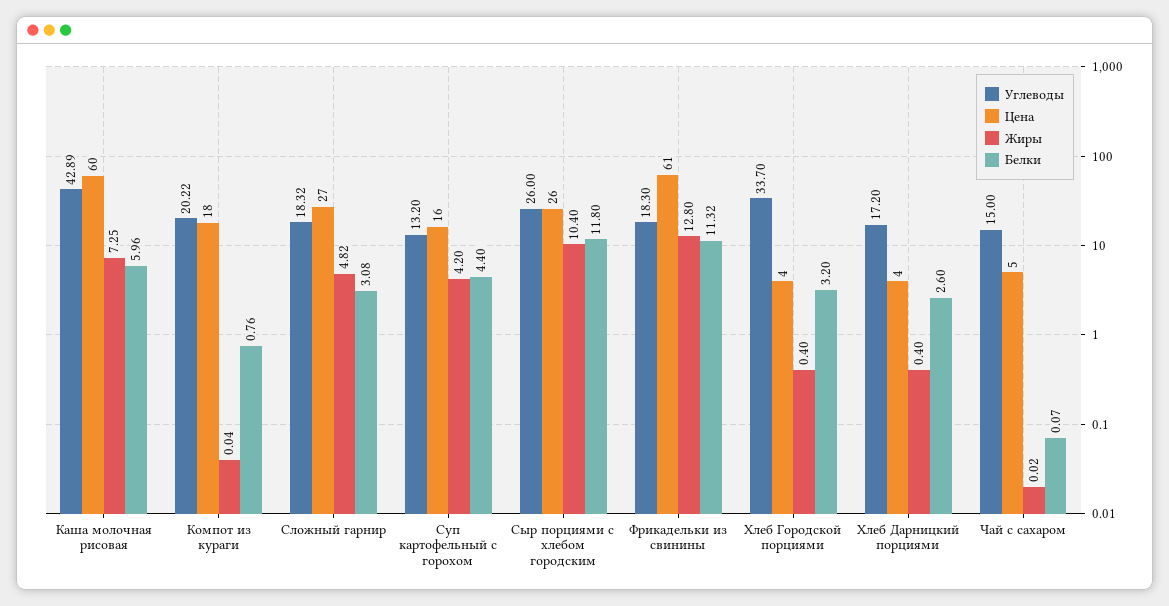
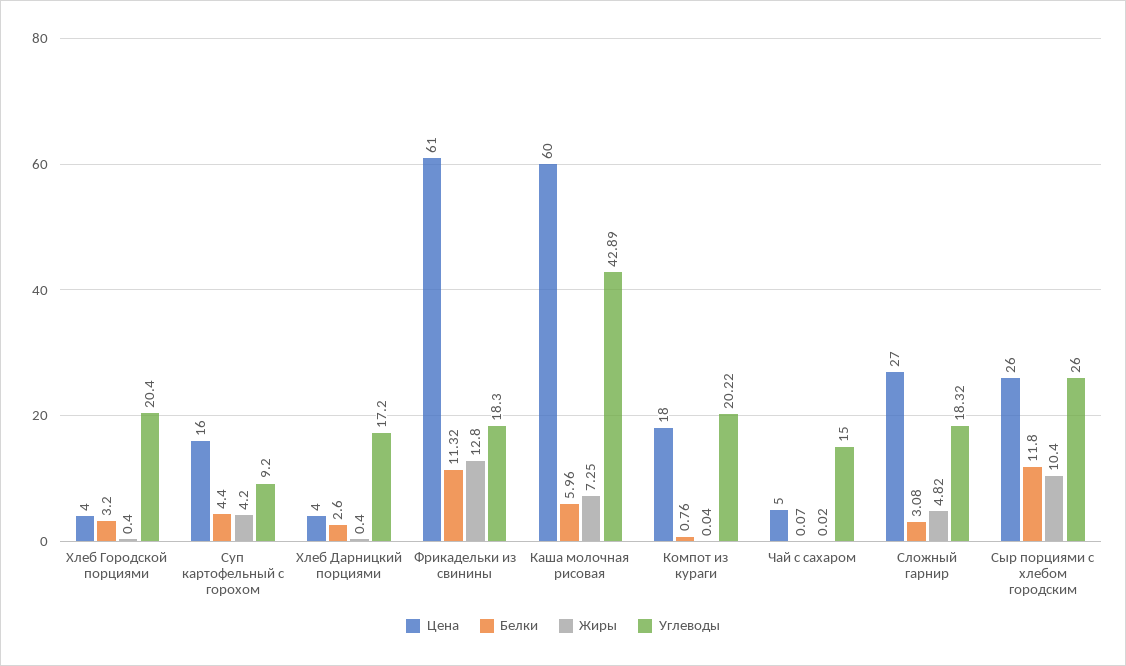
Углеводы, Суп картофельный с горохом: 13.2 -> 9.2
Углеводы, Хлеб Городской порциями: 33.7 -> 20.4

